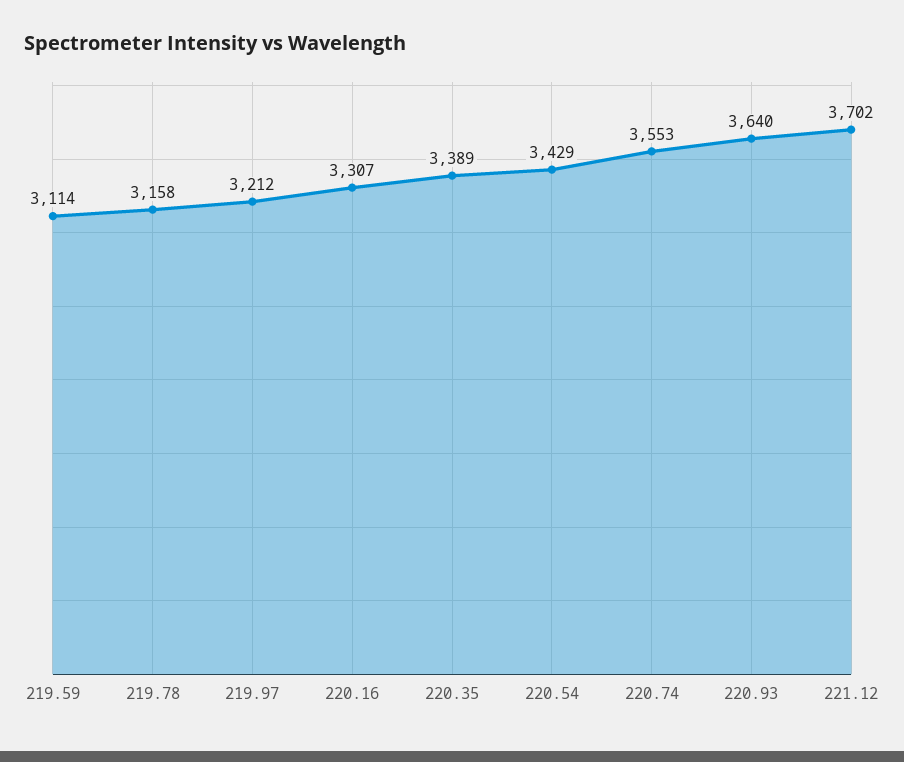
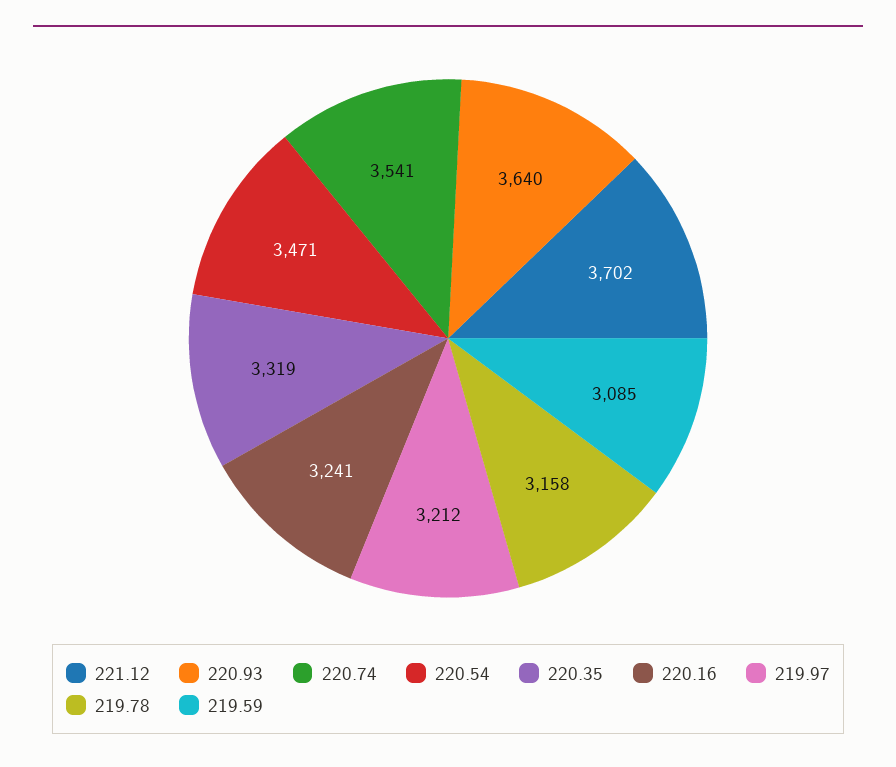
219.59: 3114 -> 3085
220.16: 3307 -> 3241
220.35: 3389 -> 3319
220.54: 3429 -> 3471
220.74: 3553 -> 3541

